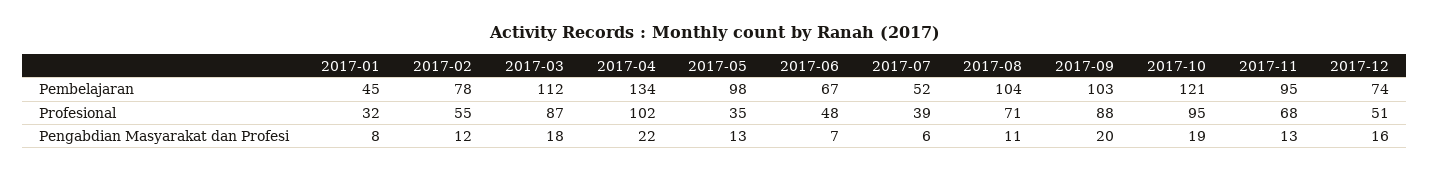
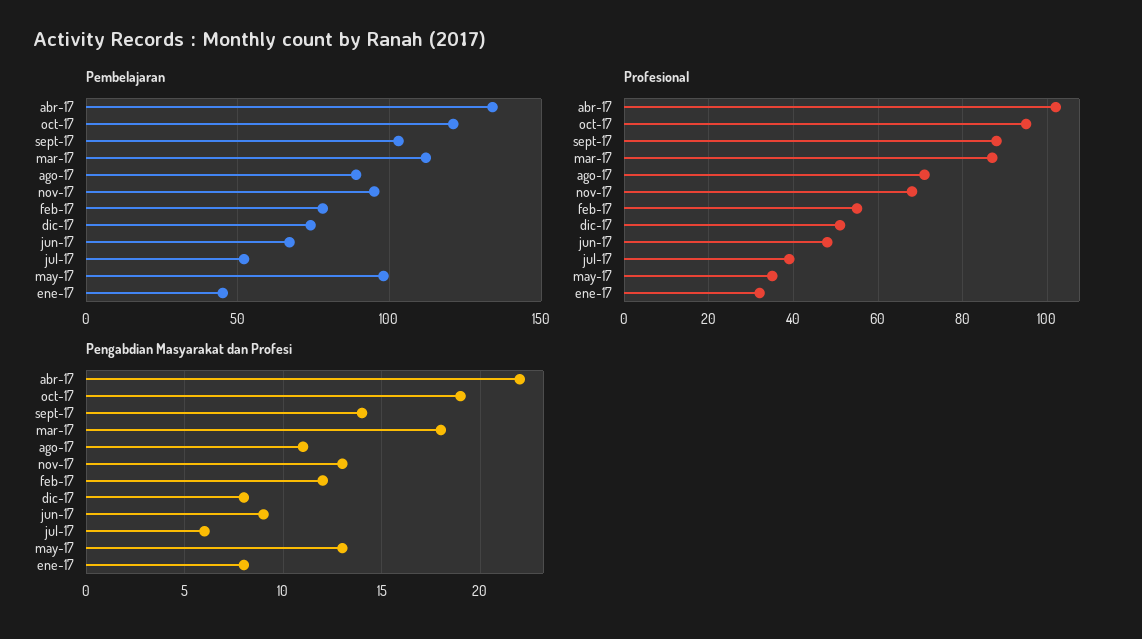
Pembelajaran, 2017-08: 104 -> 90
Pengabdian Masyarakat dan Profesi, 2017-06: 7 -> 9
Pengabdian Masyarakat dan Profesi, 2017-09: 20 -> 14
Pengabdian Masyarakat dan Profesi, 2017-12: 16 -> 8

